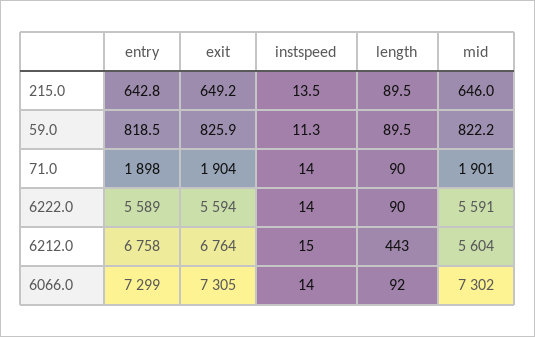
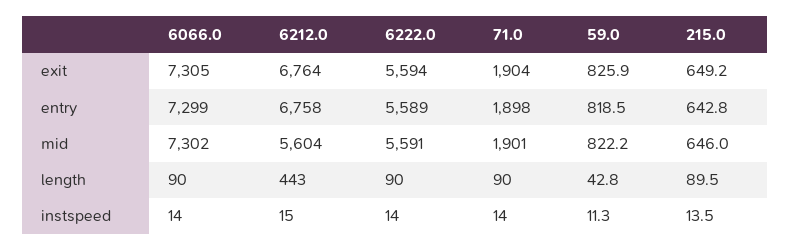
length, 59.0: 89.5 -> 42.8
length, 6066.0: 92 -> 90

